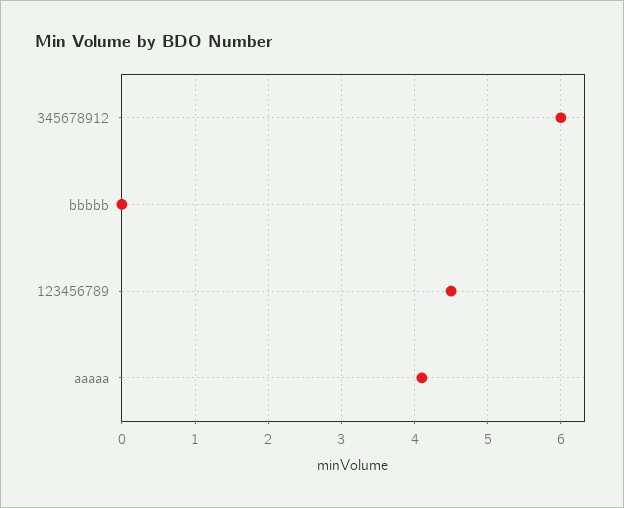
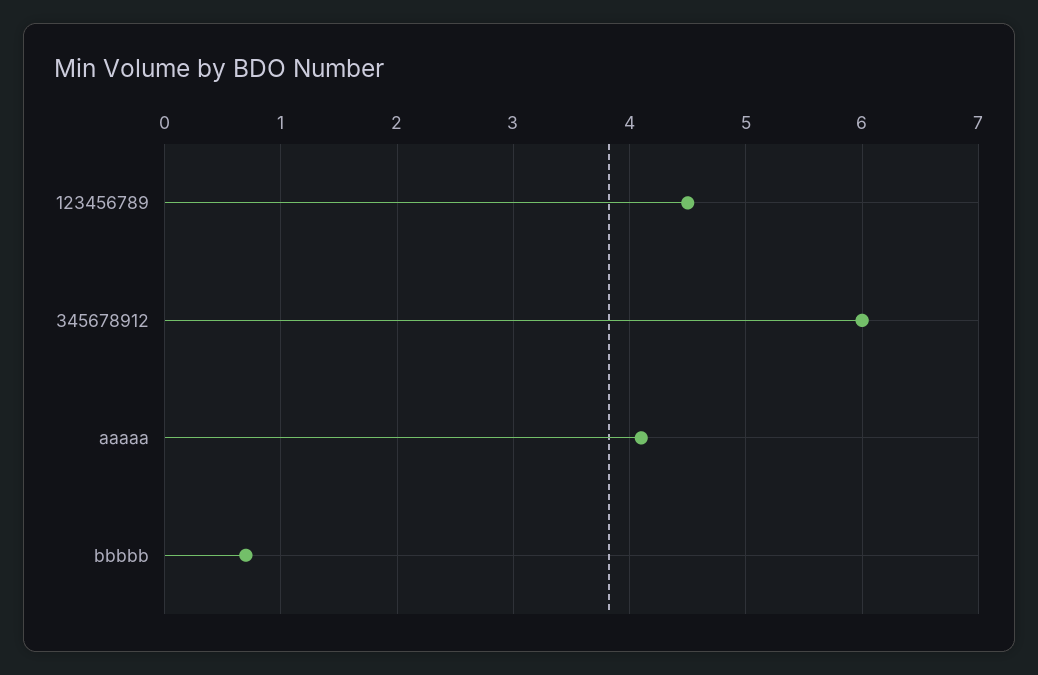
bbbbb: 0 -> 0.7

